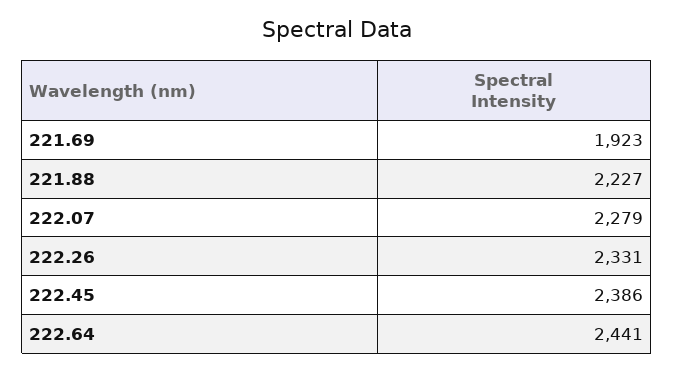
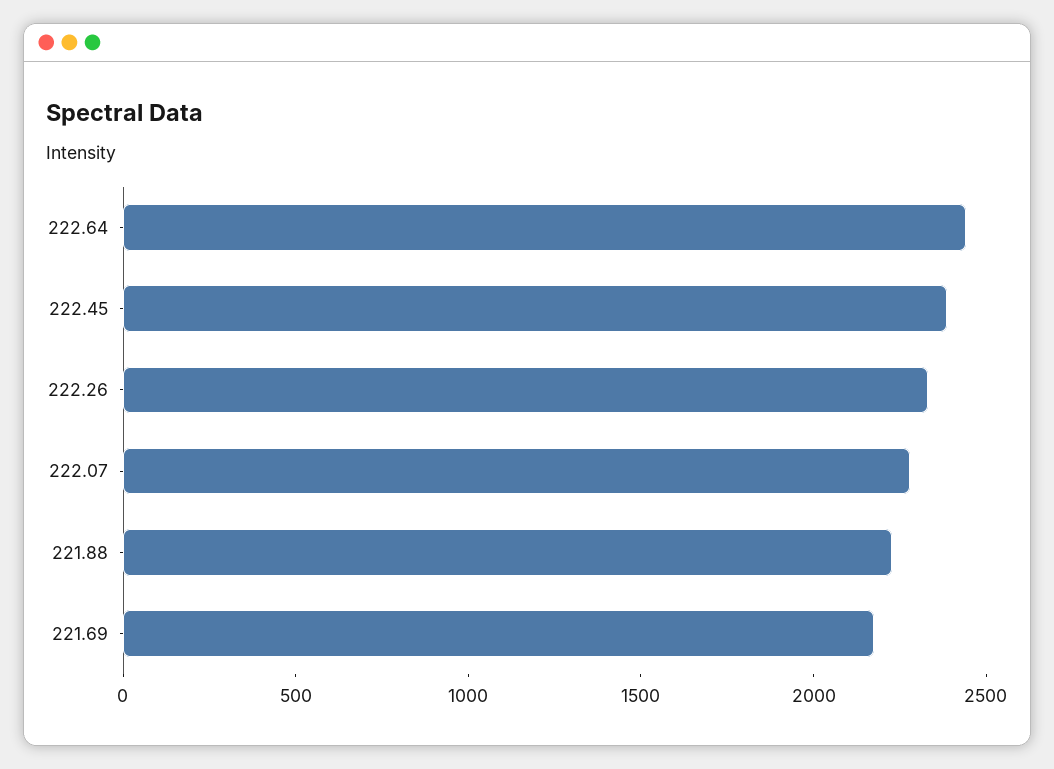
221.69: 1923 -> 2200

